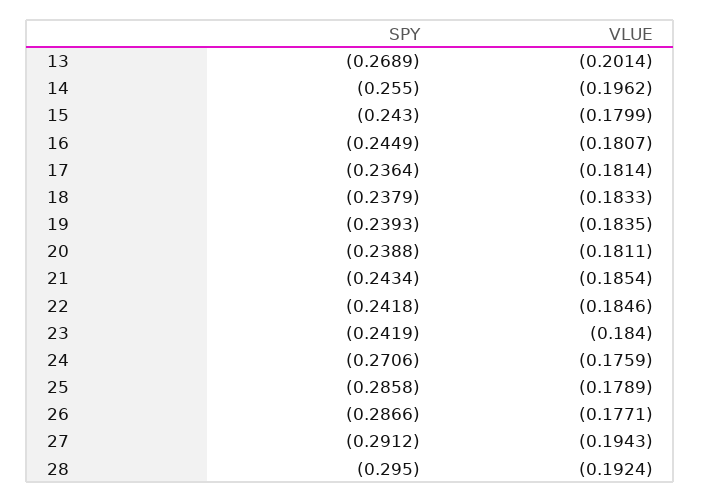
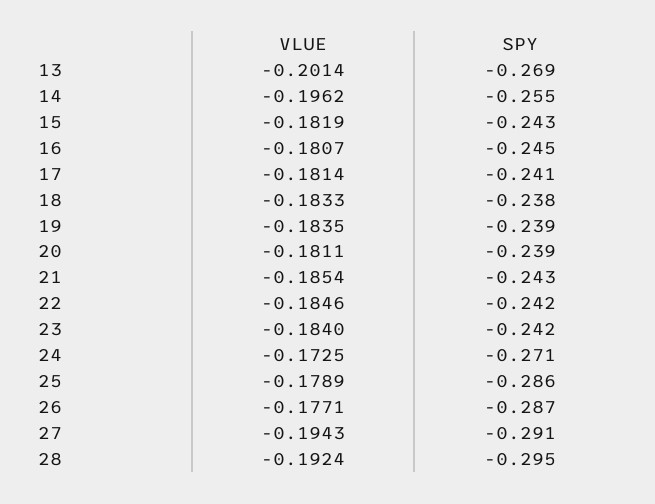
VLUE, 15: -0.1799 -> -0.1819
SPY, 17: -0.2364 -> -0.241
VLUE, 24: -0.1759 -> -0.1725

